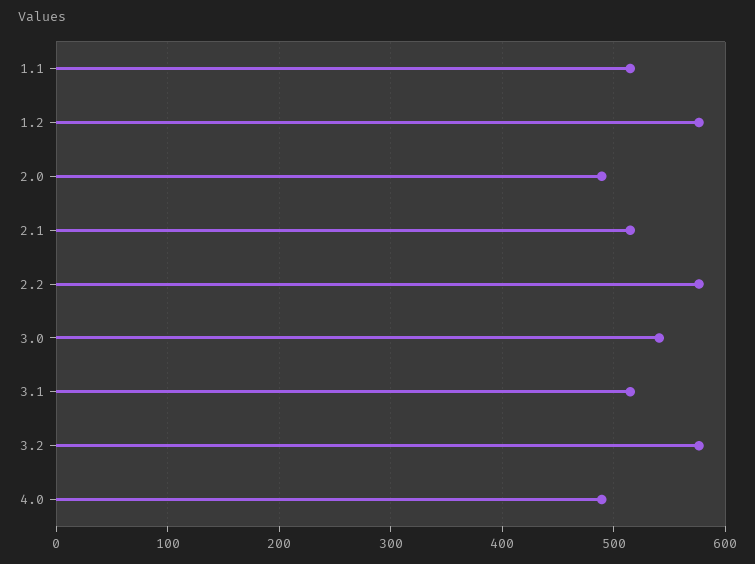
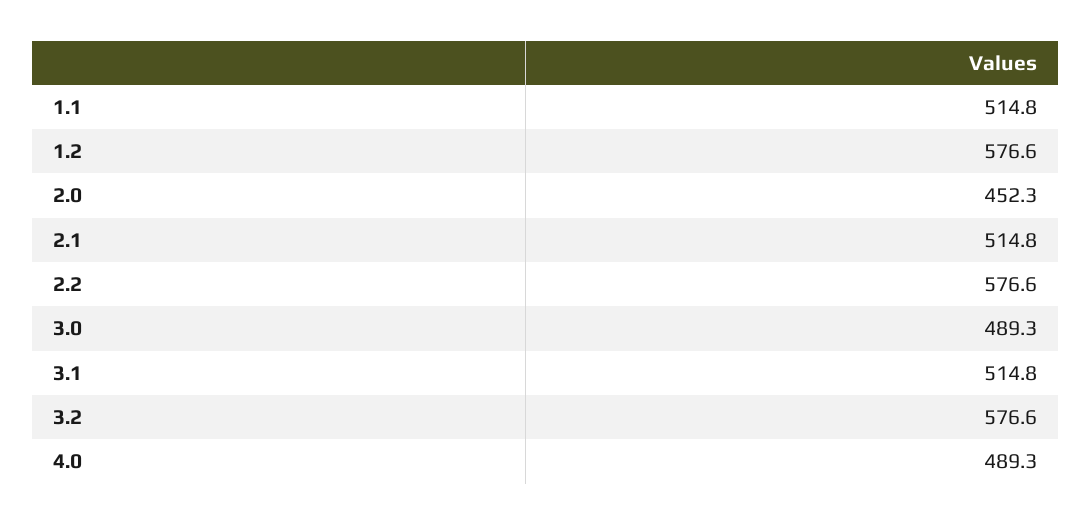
2.0: 490 -> 452.3
3.0: 540 -> 489.3

